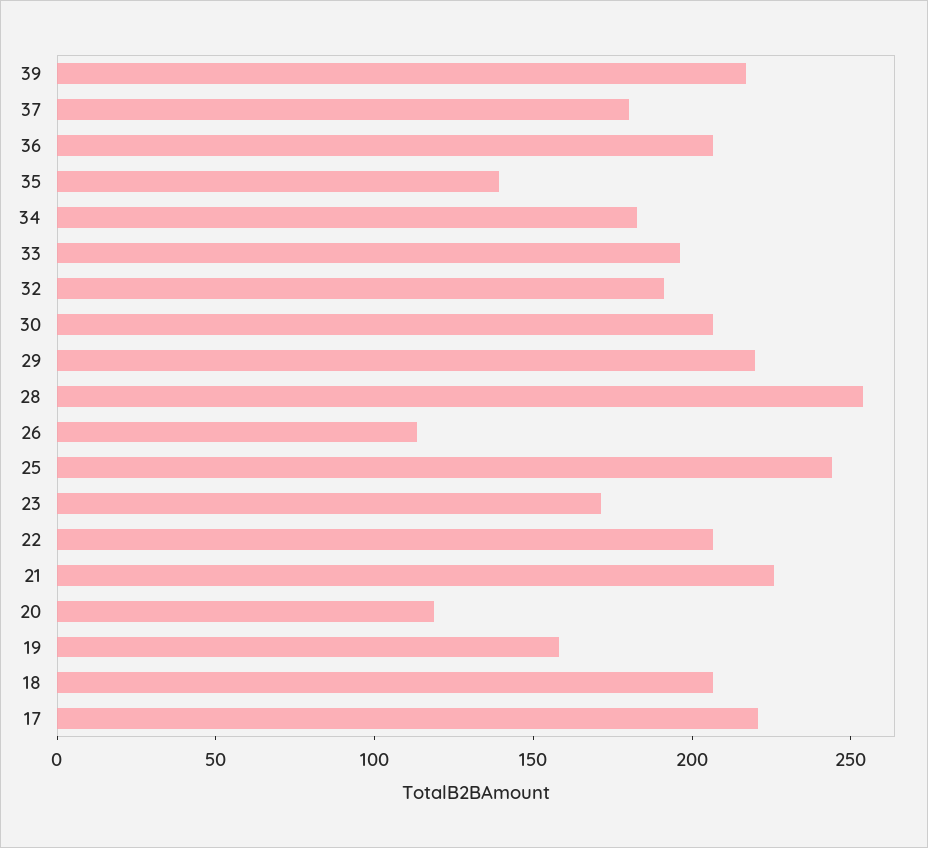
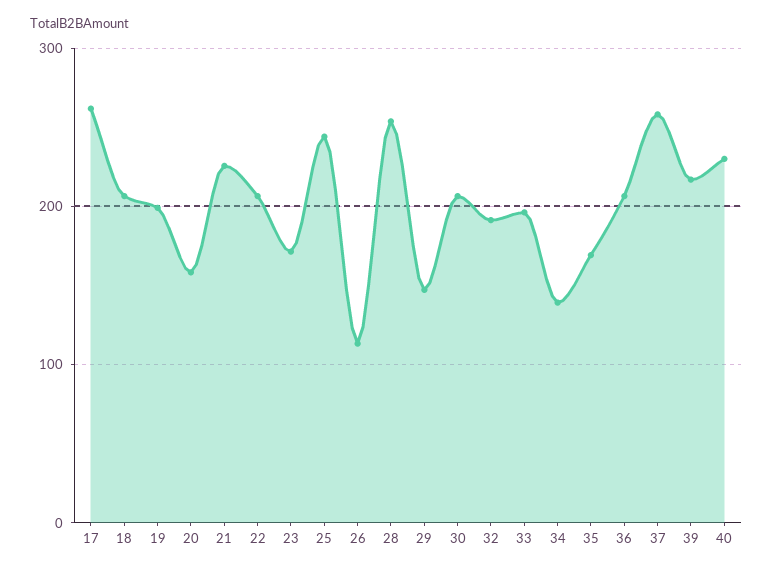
37: 180 -> 260
35: 140 -> 170
34: 180 -> 140
29: 220 -> 150
20: 120 -> 160
19: 160 -> 200
17: 220 -> 260
40: none -> 230

